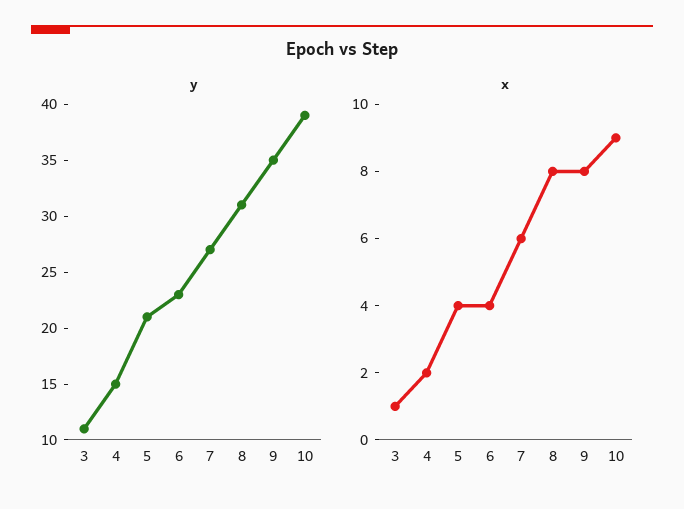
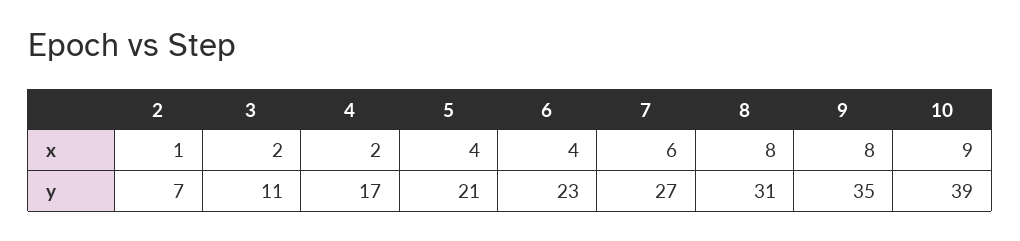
y, 4: 15 -> 17
x, 3: 1 -> 2
x, 2: none -> 1
y, 2: none -> 7

